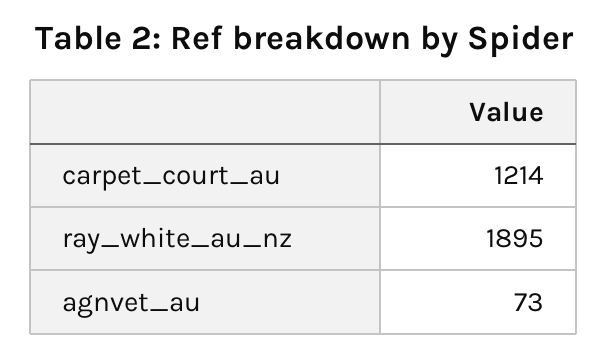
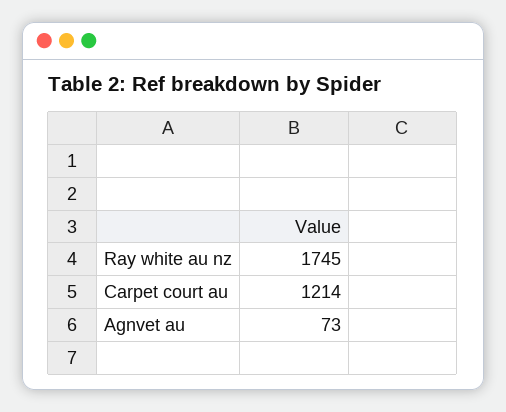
ray_white_au_nz: 1895 -> 1745

